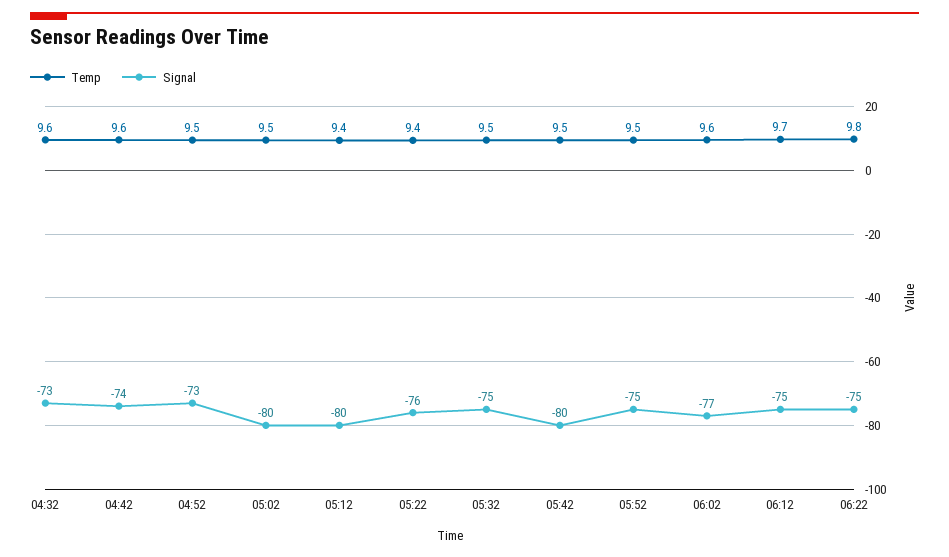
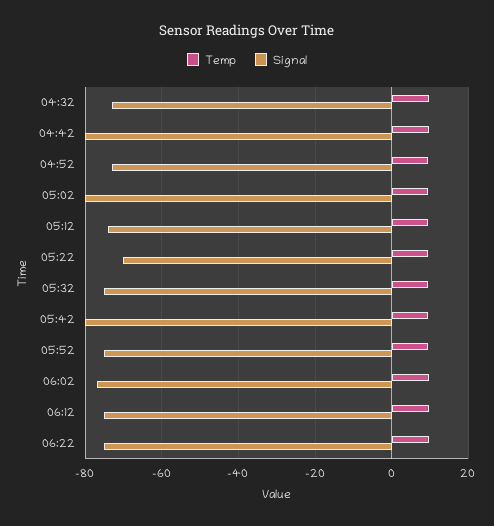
Signal, 04:42: -74 -> -80
Signal, 05:12: -80 -> -74
Signal, 05:22: -76 -> -70

